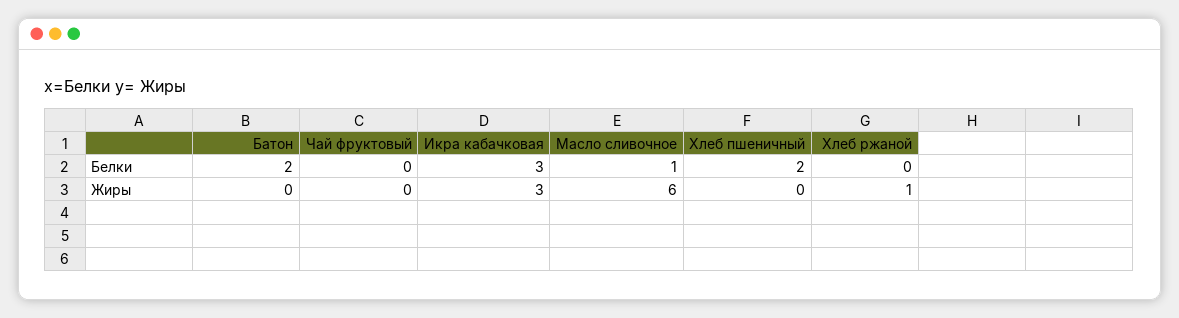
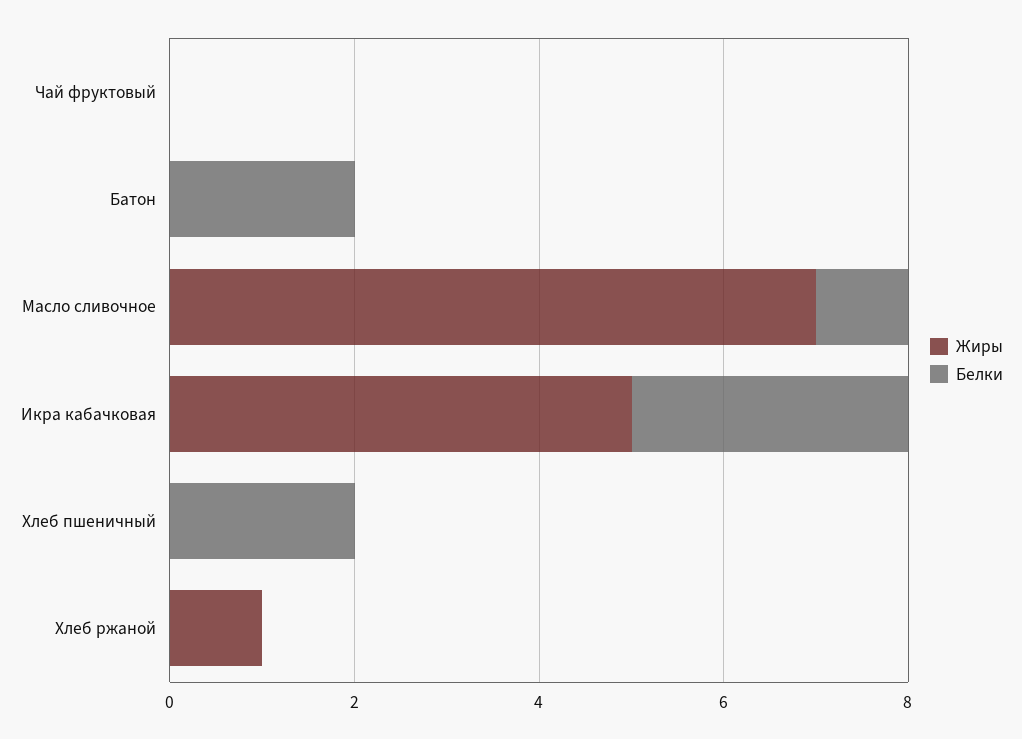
Жиры, Икра кабачковая: 3 -> 5
Жиры, Масло сливочное: 6 -> 7

